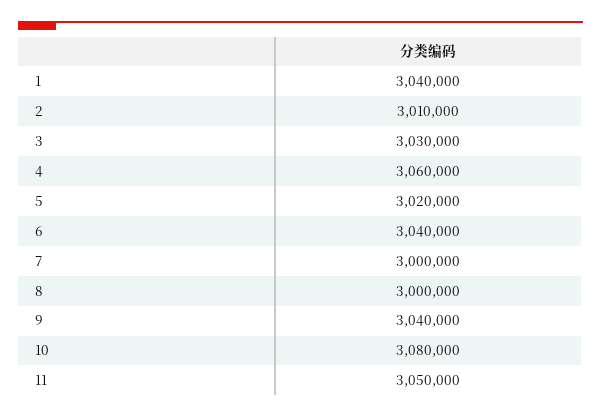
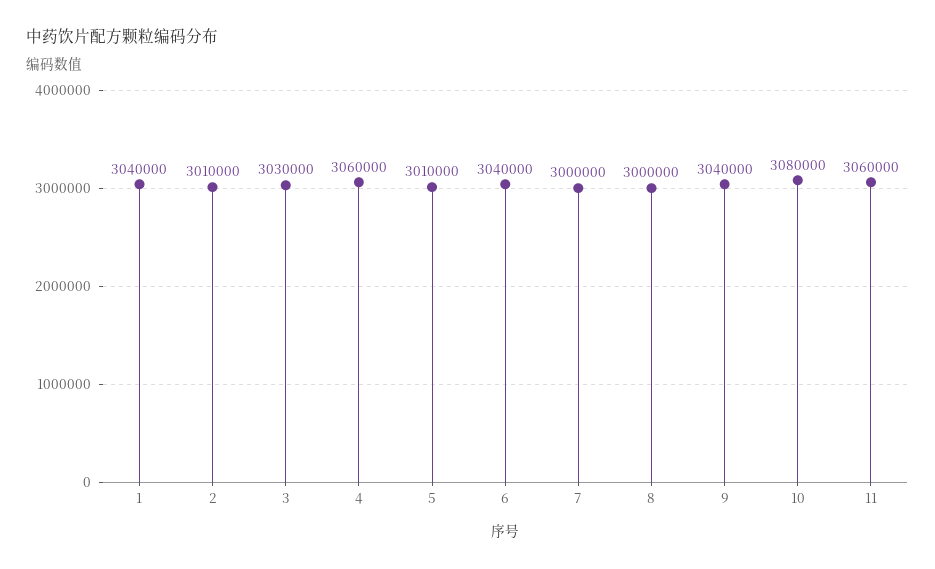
5: 3020000 -> 3010000
11: 3050000 -> 3060000

